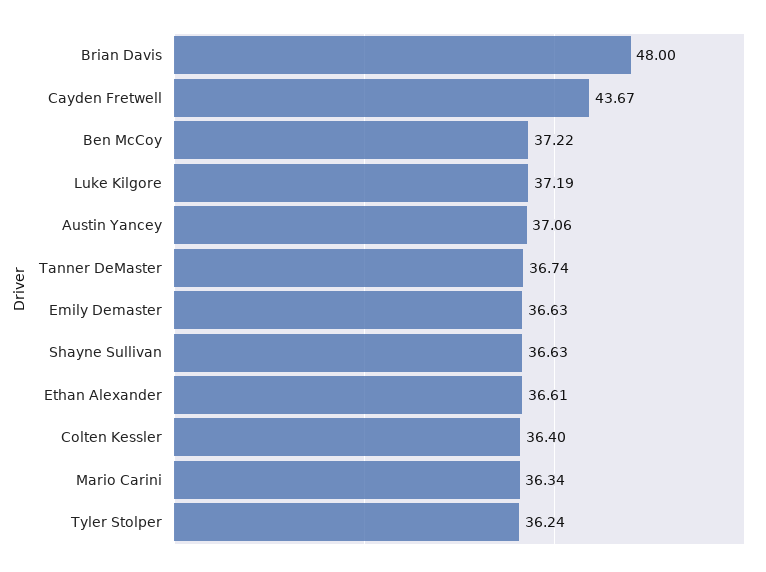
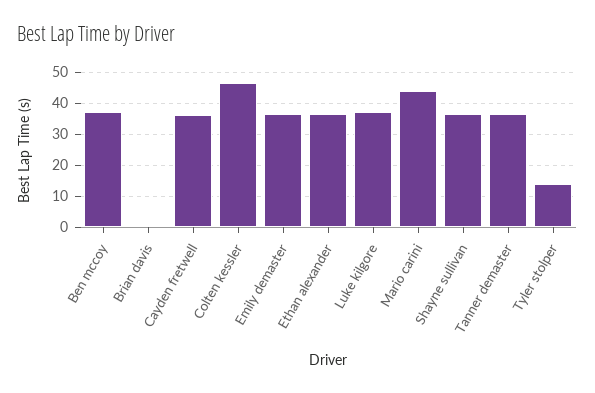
Brian Davis: 48 -> 0
Cayden Fretwell: 43.67 -> 36
Austin Yancey: 37.06 -> none
Colten Kessler: 36.4 -> 46
Mario Carini: 36.34 -> 44
Tyler Stolper: 36.24 -> 14

